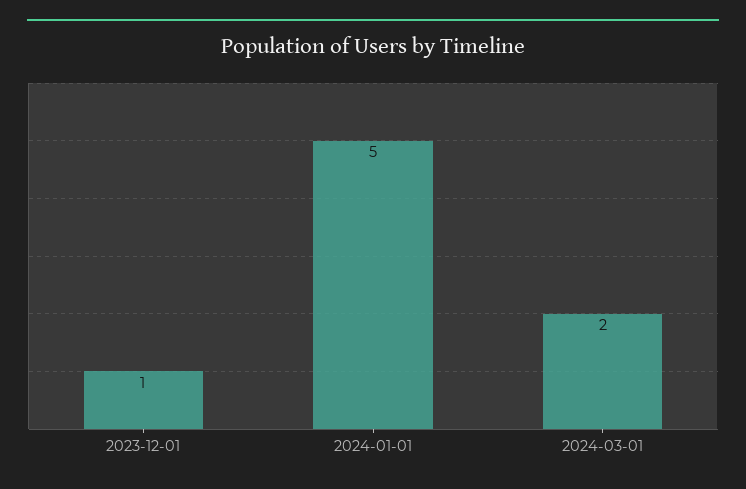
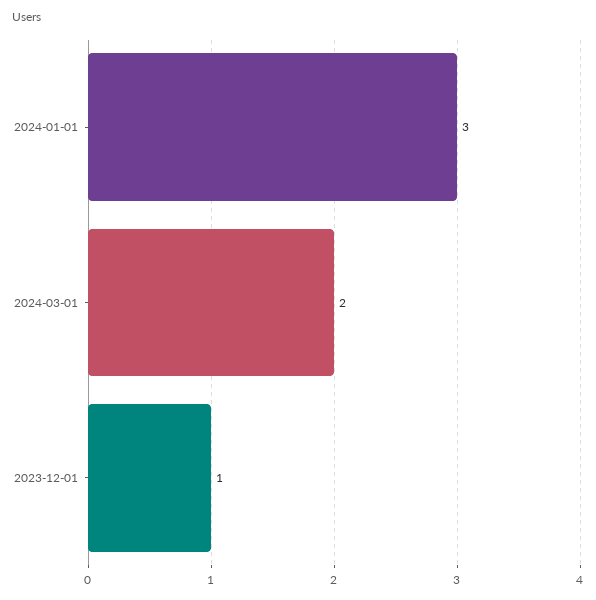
2024-01-01: 5 -> 3

